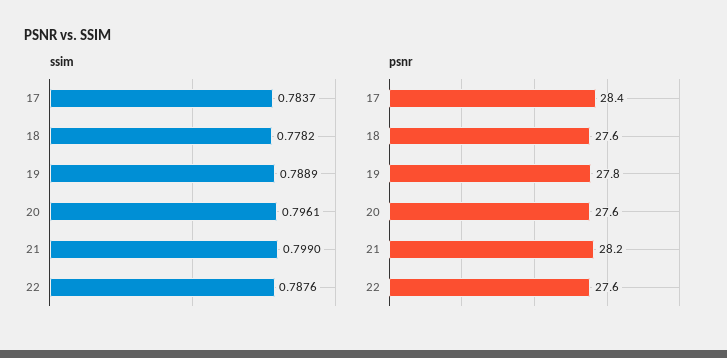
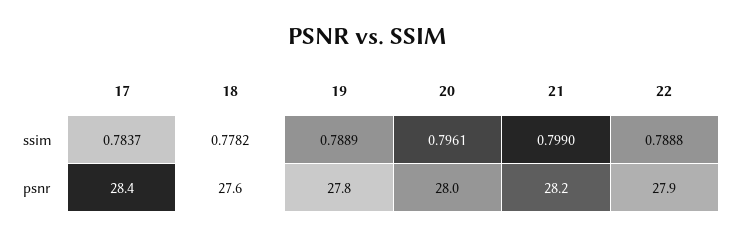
ssim, 22: 0.7876 -> 0.7888
psnr, 20: 27.6 -> 28
psnr, 22: 27.6 -> 27.9

